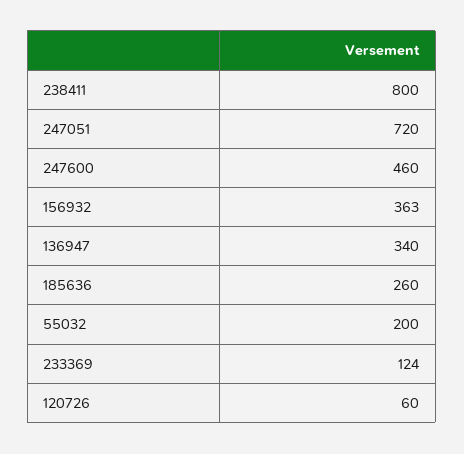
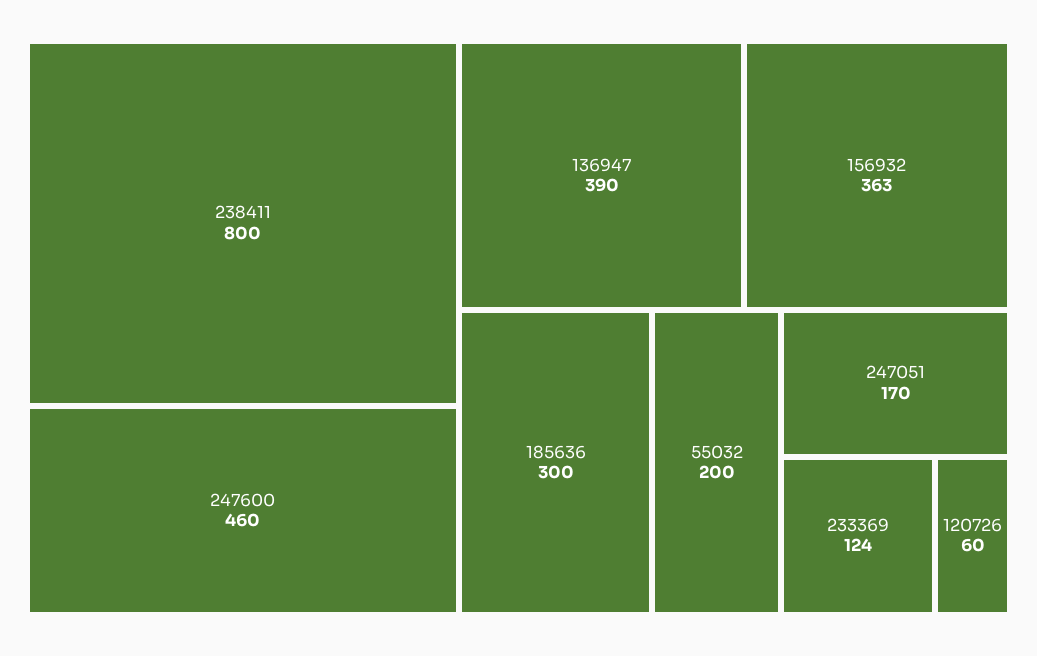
247051: 720 -> 170
136947: 340 -> 390
185636: 260 -> 300

